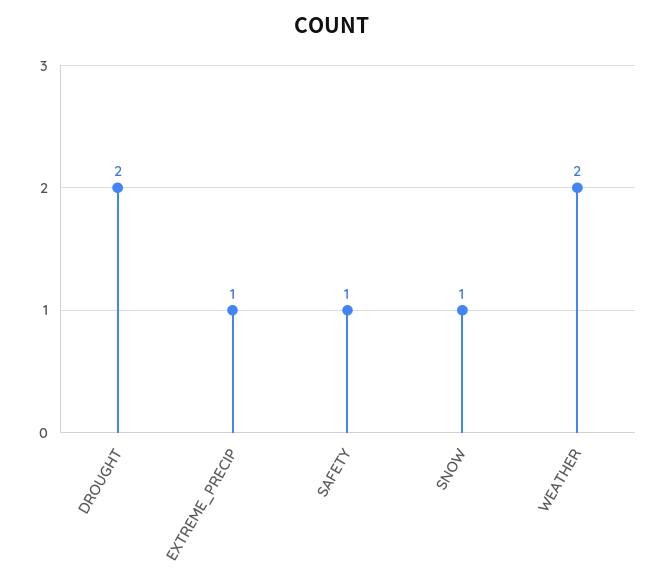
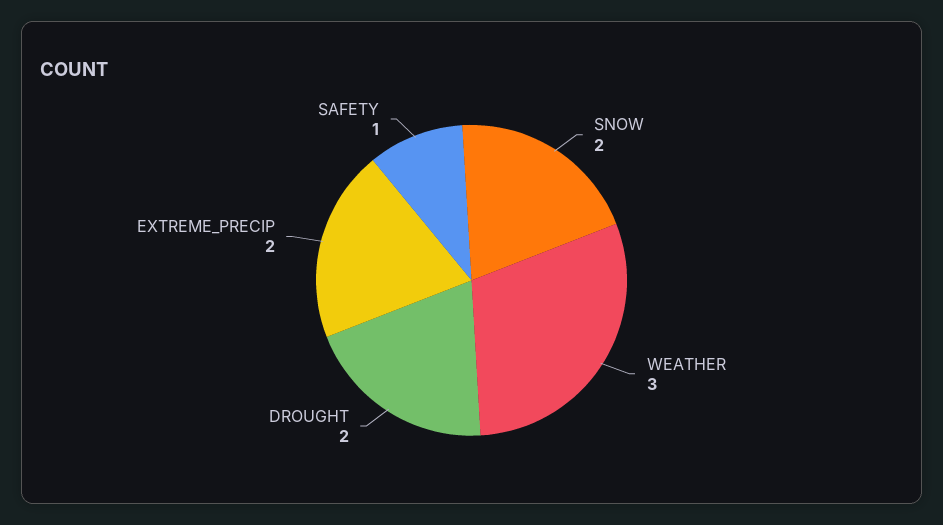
EXTREME_PRECIP: 1 -> 2
SNOW: 1 -> 2
WEATHER: 2 -> 3

